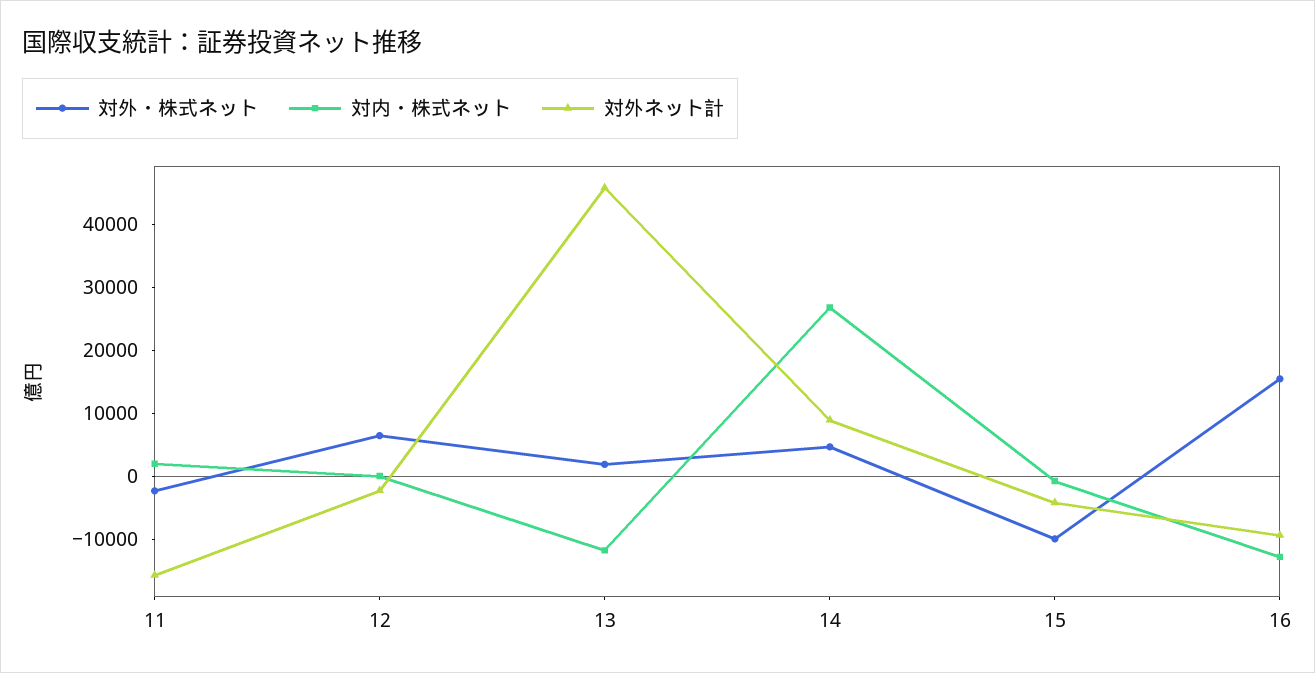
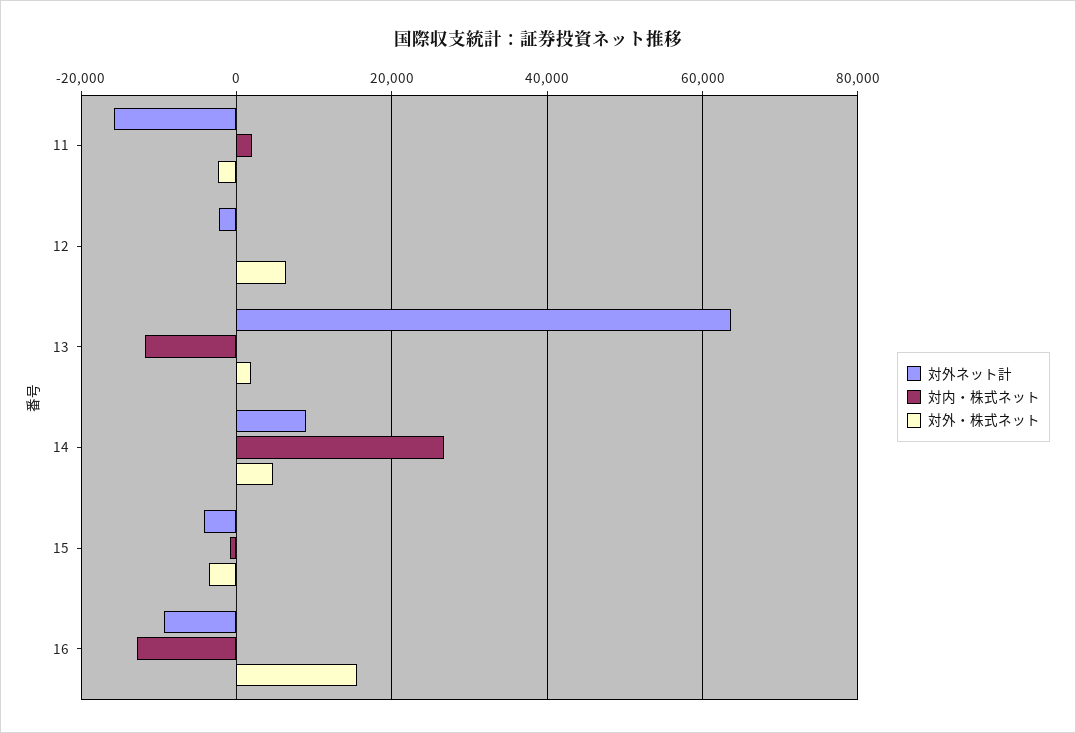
対外ネット計, 13: 46000 -> 64000
対外・株式ネット, 15: -10000 -> -4000

